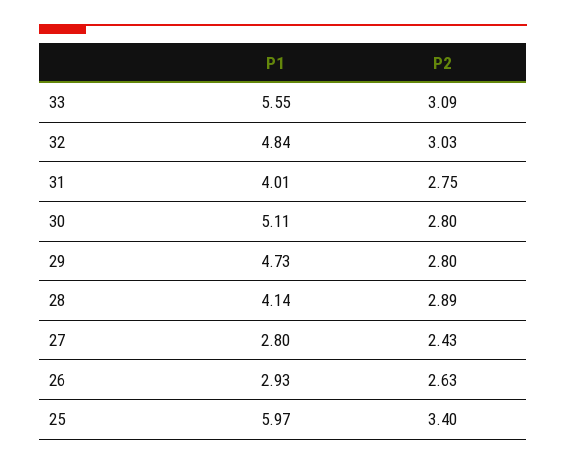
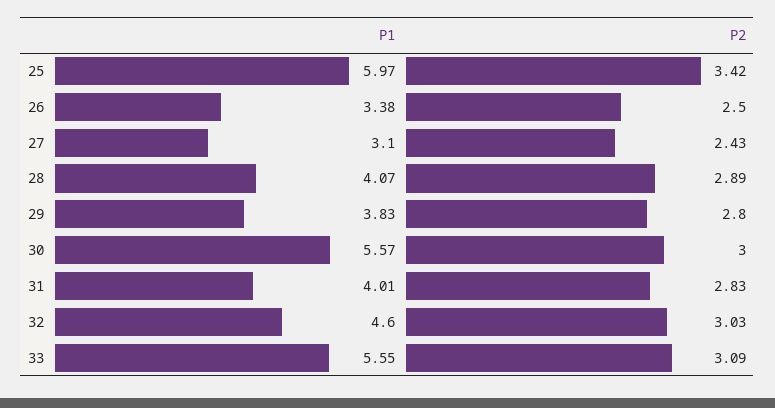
P1, 32: 4.84 -> 4.6
P2, 31: 2.75 -> 2.83
P1, 30: 5.11 -> 5.57
P2, 30: 2.8 -> 3
P1, 29: 4.73 -> 3.83
P1, 28: 4.14 -> 4.07
P1, 27: 2.8 -> 3.1
P1, 26: 2.93 -> 3.38
P2, 26: 2.63 -> 2.5
P2, 25: 3.4 -> 3.42

